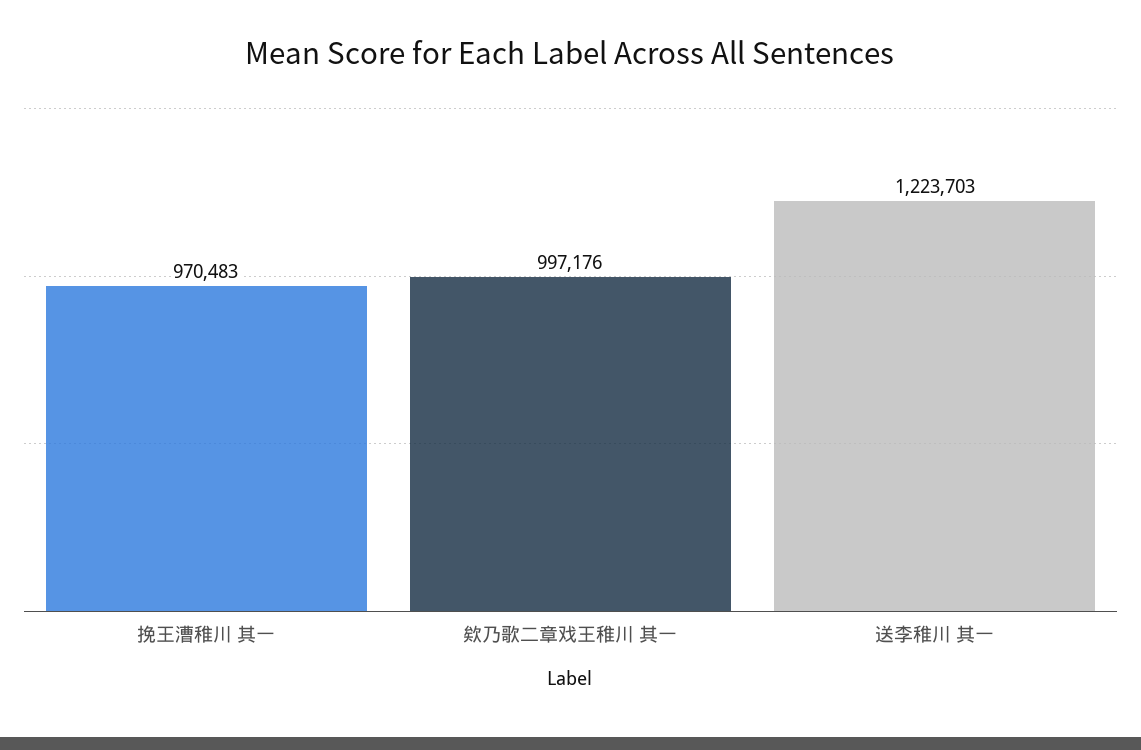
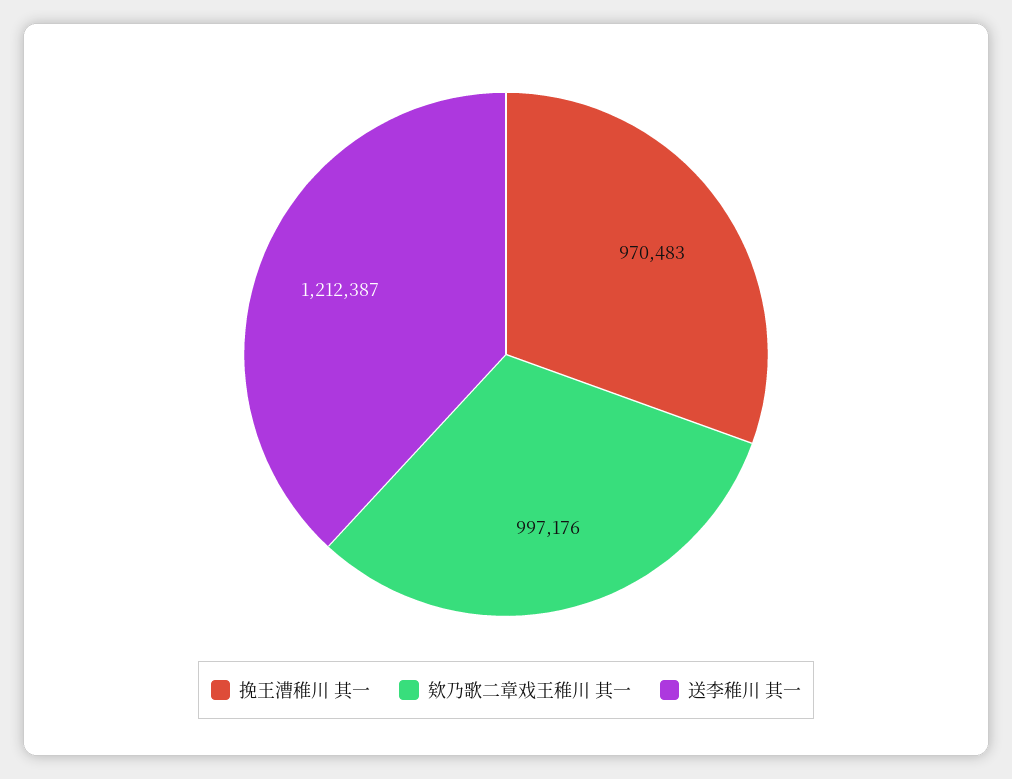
送李稚川 其一: 1223703 -> 1212387

